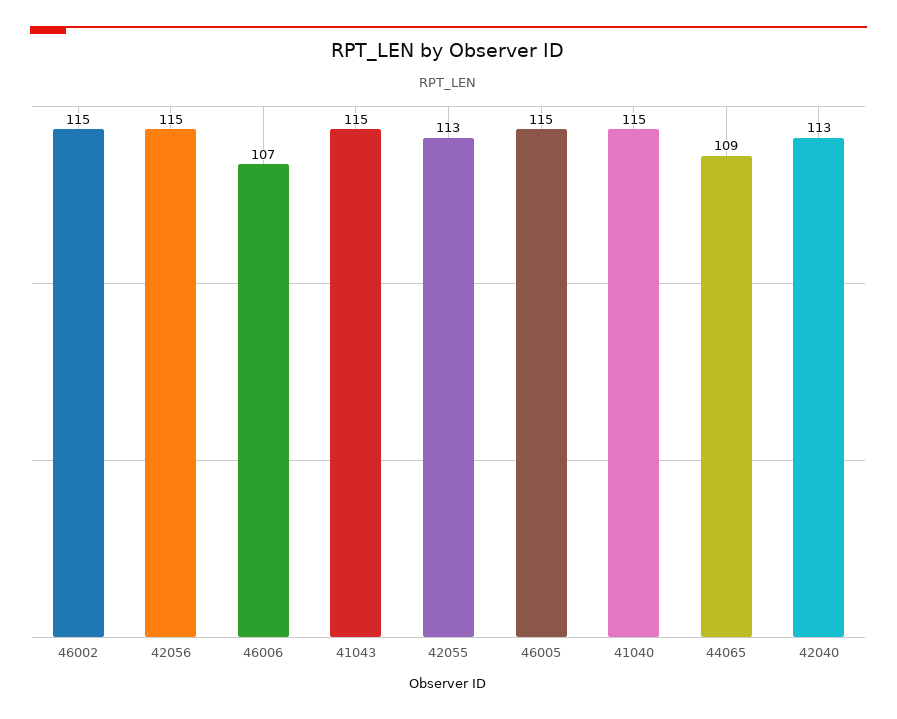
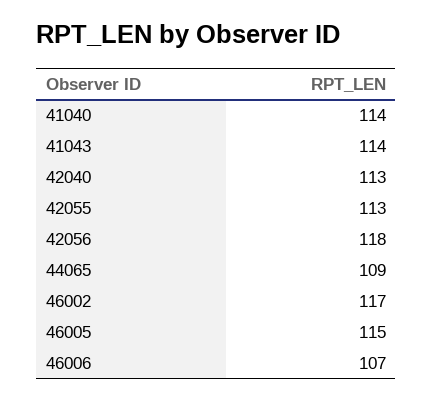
46002: 115 -> 117
42056: 115 -> 118
41043: 115 -> 114
41040: 115 -> 114

